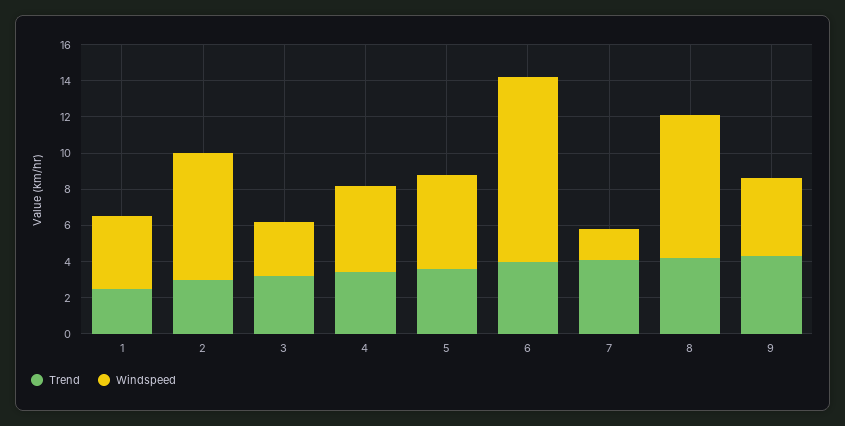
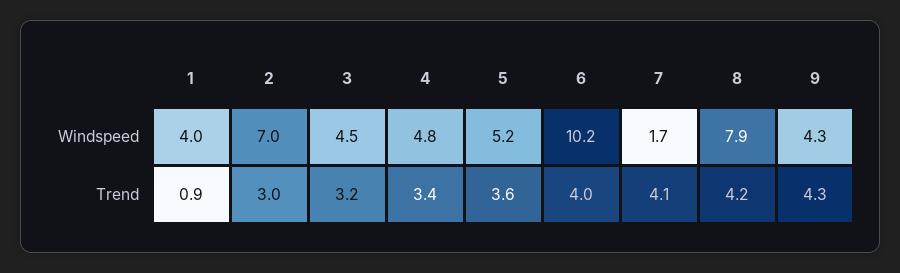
Trend, 1: 2.5 -> 0.9
Windspeed, 3: 3 -> 4.5

